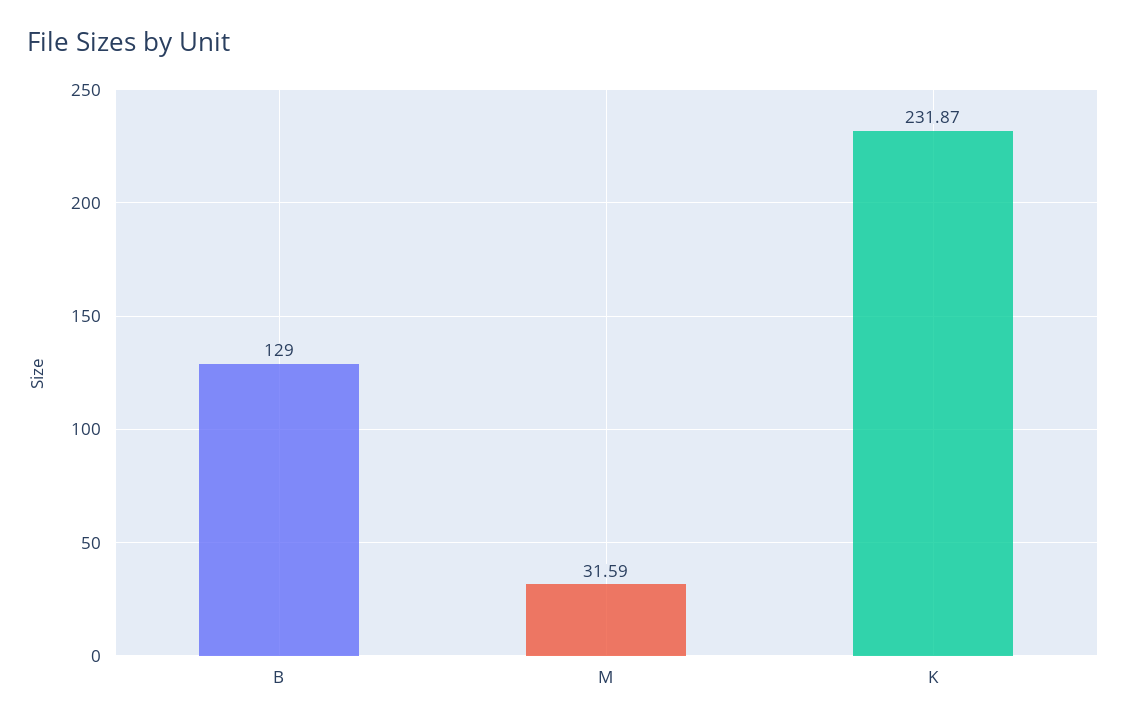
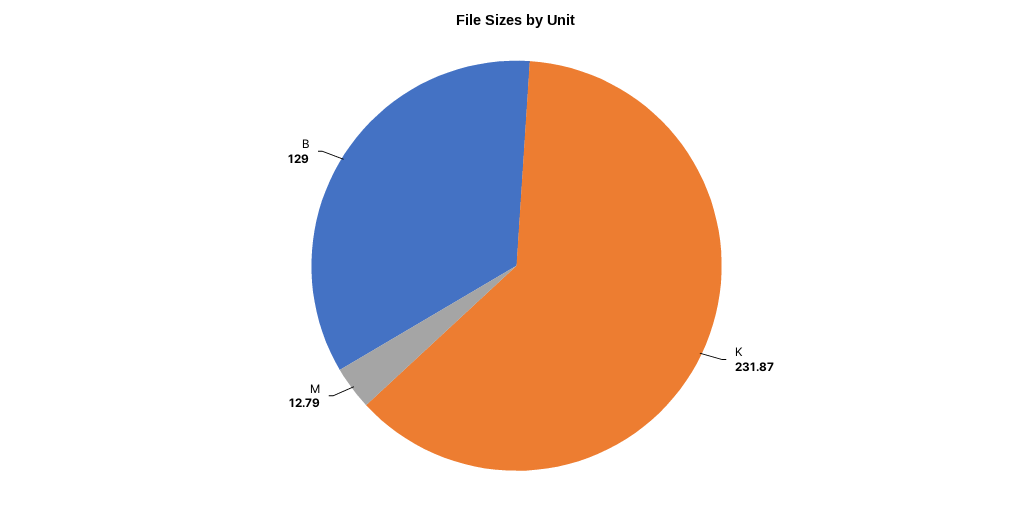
M: 31.59 -> 12.79

